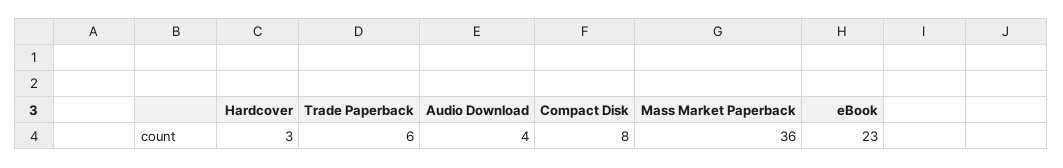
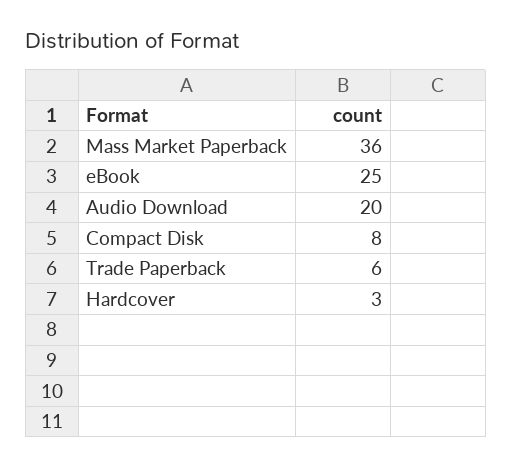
Audio Download: 4 -> 20
eBook: 23 -> 25

